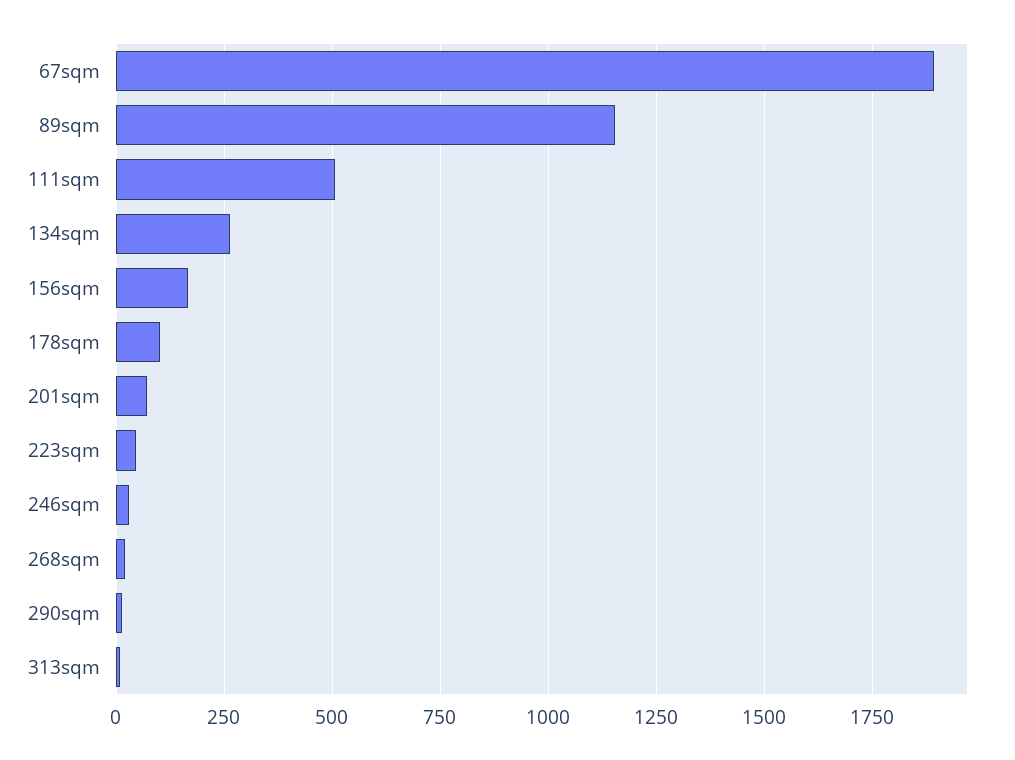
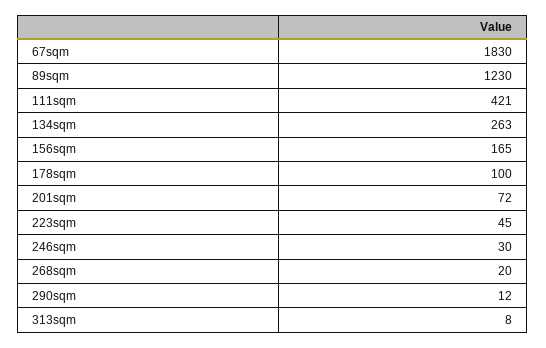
67sqm: 1900 -> 1830
89sqm: 1150 -> 1230
111sqm: 500 -> 421

